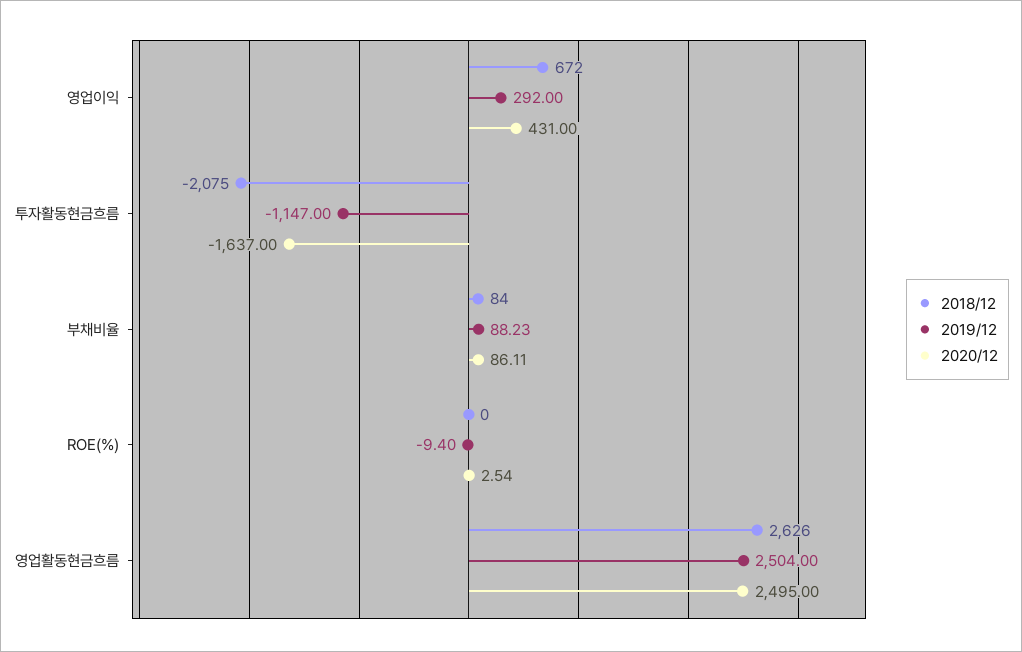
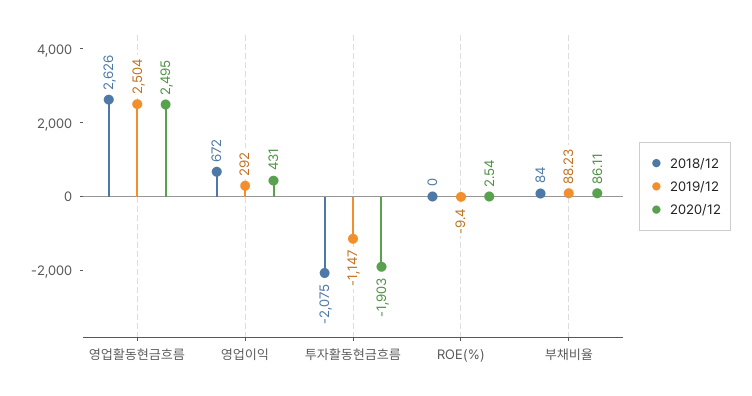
2020/12, 투자활동현금흐름: -1637 -> -1903

